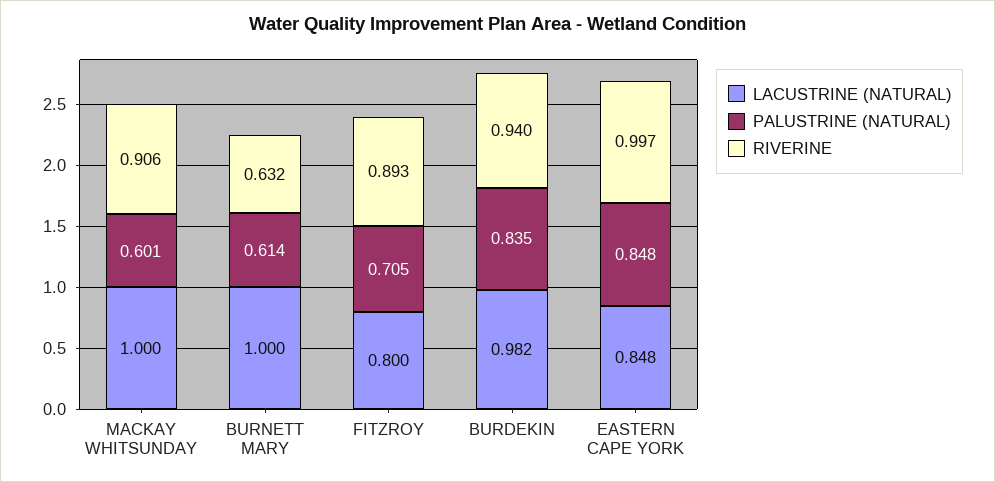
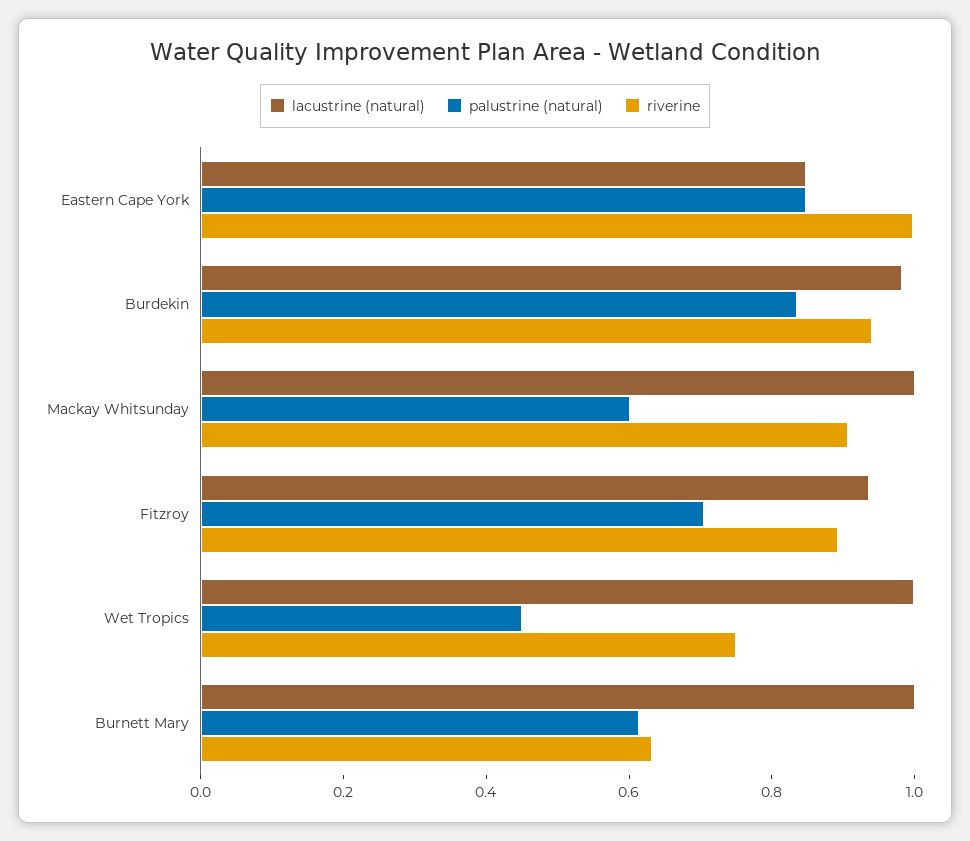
LACUSTRINE (NATURAL), FITZROY: 0.8 -> 0.95
LACUSTRINE (NATURAL), Wet Tropics: none -> 1
PALUSTRINE (NATURAL), Wet Tropics: none -> 0.45
RIVERINE, Wet Tropics: none -> 0.75

